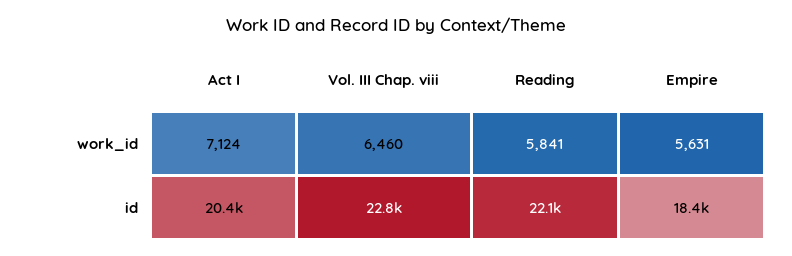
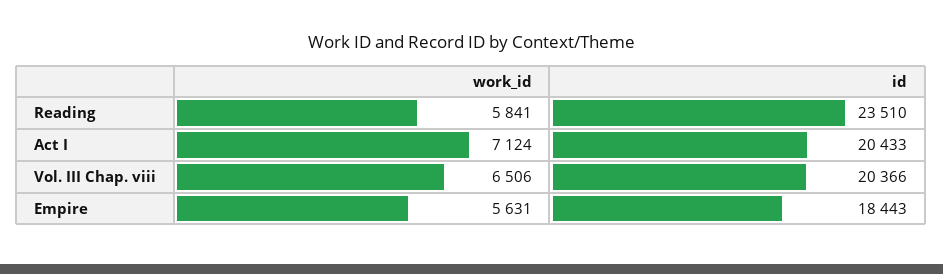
Vol. III Chap. viii, work_id: 6460 -> 6506
Vol. III Chap. viii, id: 22800 -> 20366
Reading, id: 22100 -> 23510

